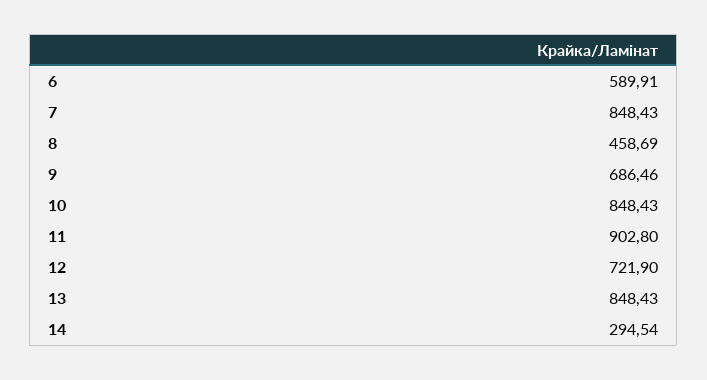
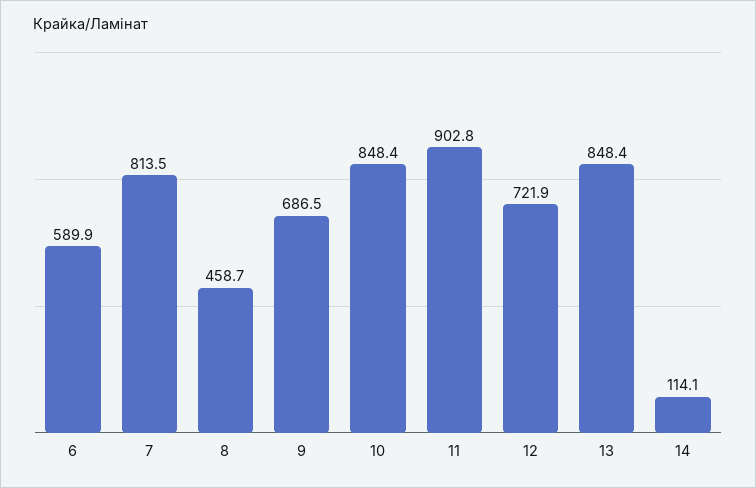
7: 848.43 -> 813.5
14: 294.54 -> 114.1

